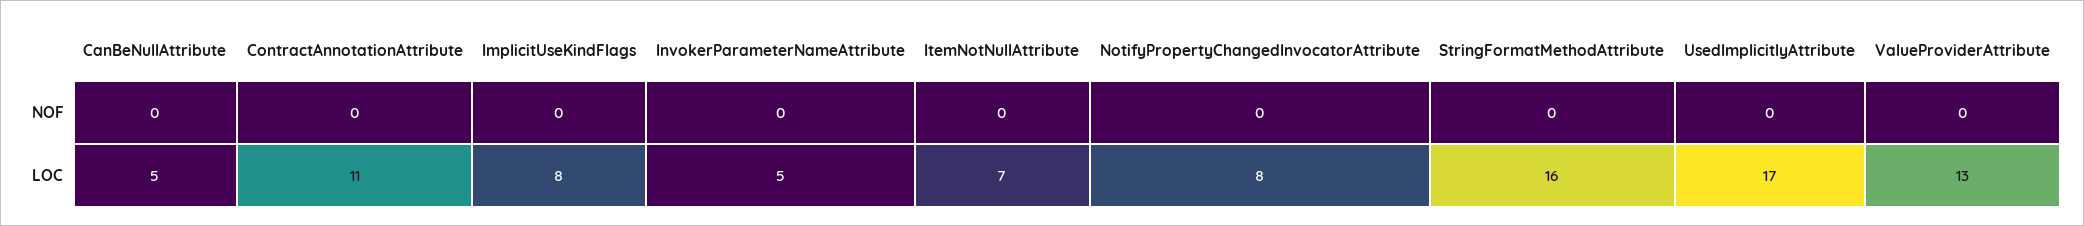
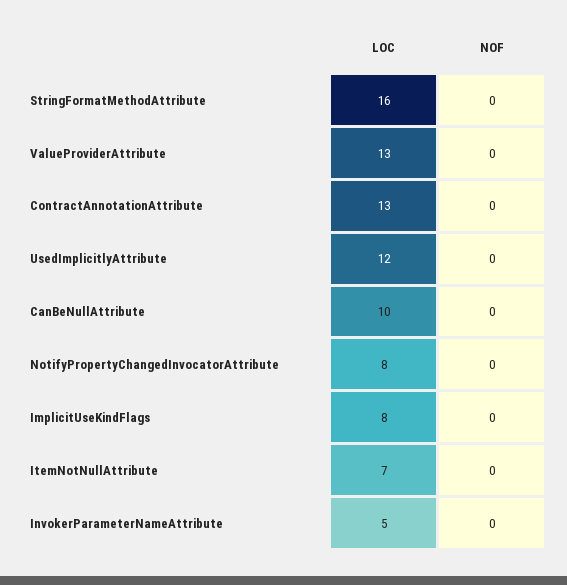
CanBeNullAttribute, LOC: 5 -> 10
ContractAnnotationAttribute, LOC: 11 -> 13
UsedImplicitlyAttribute, LOC: 17 -> 12

